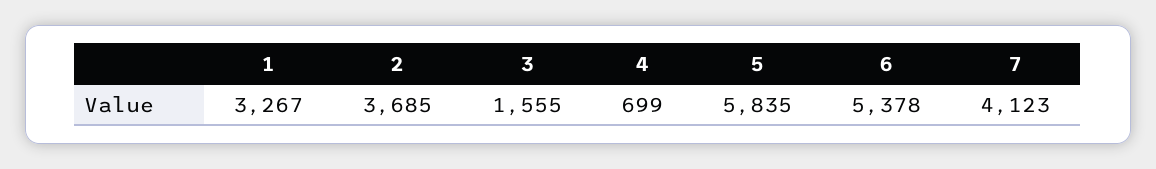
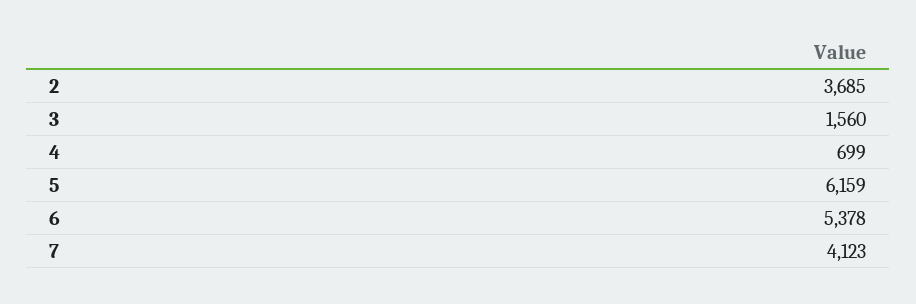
1: 3267 -> none
3: 1555 -> 1560
5: 5835 -> 6159

